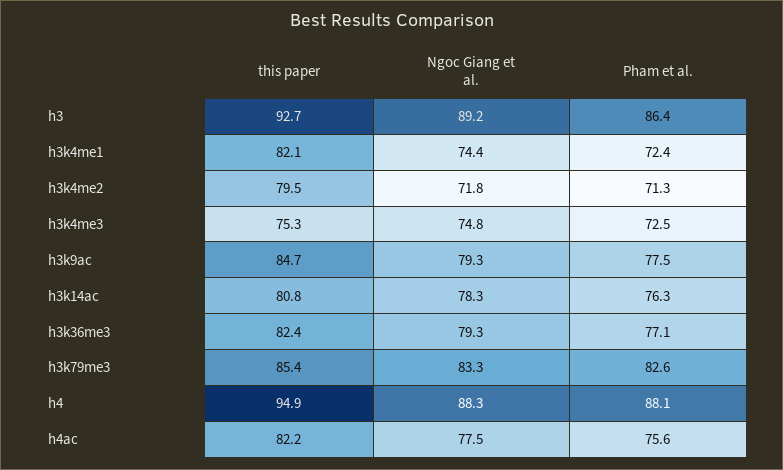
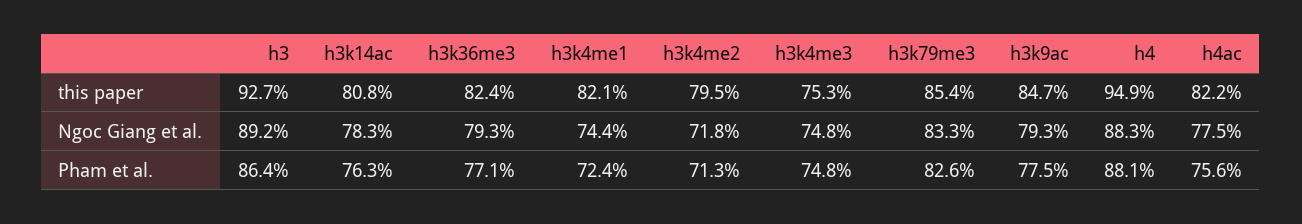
Pham et al., h3k4me3: 72.5 -> 74.8

